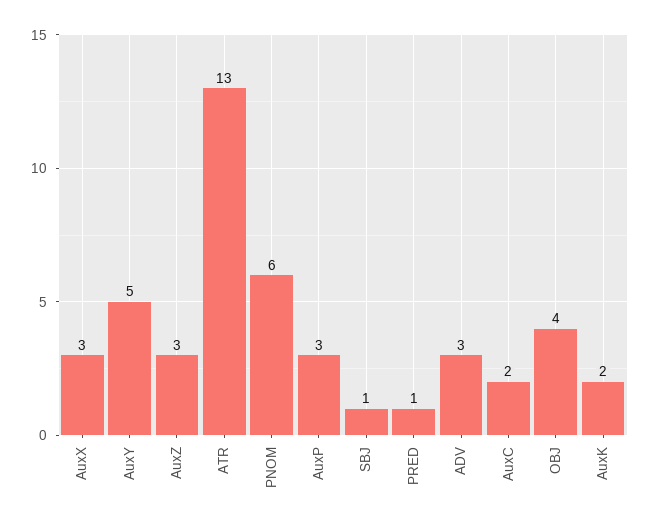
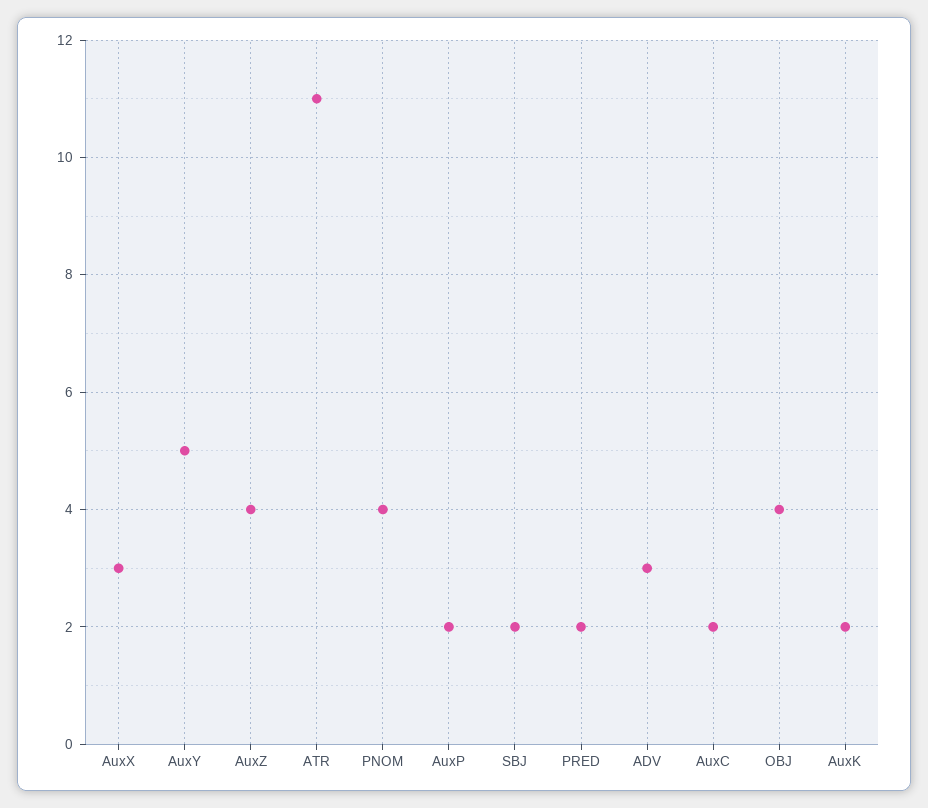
AuxZ: 3 -> 4
ATR: 13 -> 11
PNOM: 6 -> 4
AuxP: 3 -> 2
SBJ: 1 -> 2
PRED: 1 -> 2

